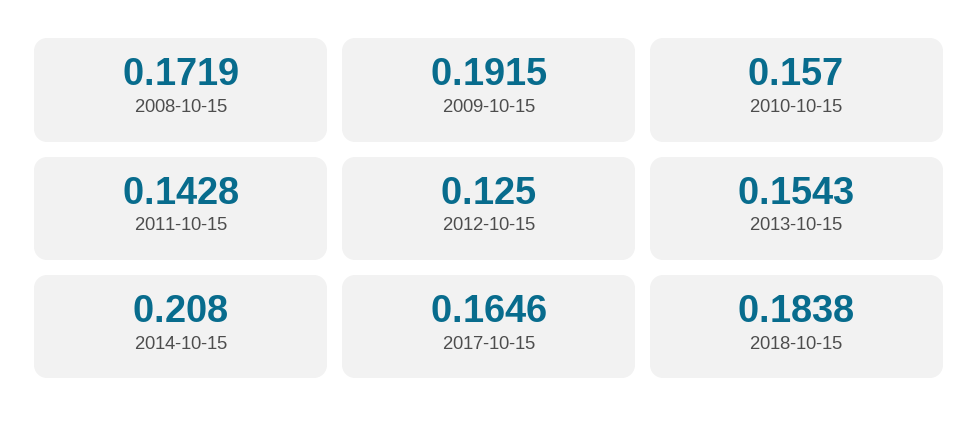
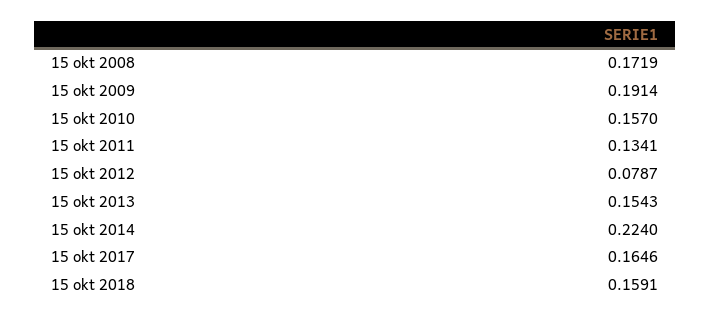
2009-10-15: 0.1915 -> 0.1914
2011-10-15: 0.1428 -> 0.1341
2012-10-15: 0.125 -> 0.0787
2014-10-15: 0.208 -> 0.224
2018-10-15: 0.1838 -> 0.1591

